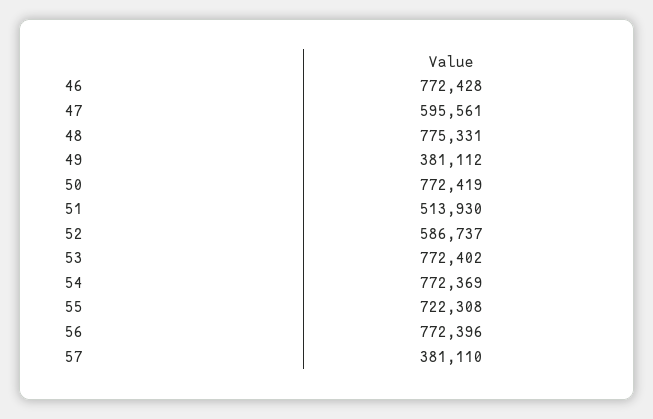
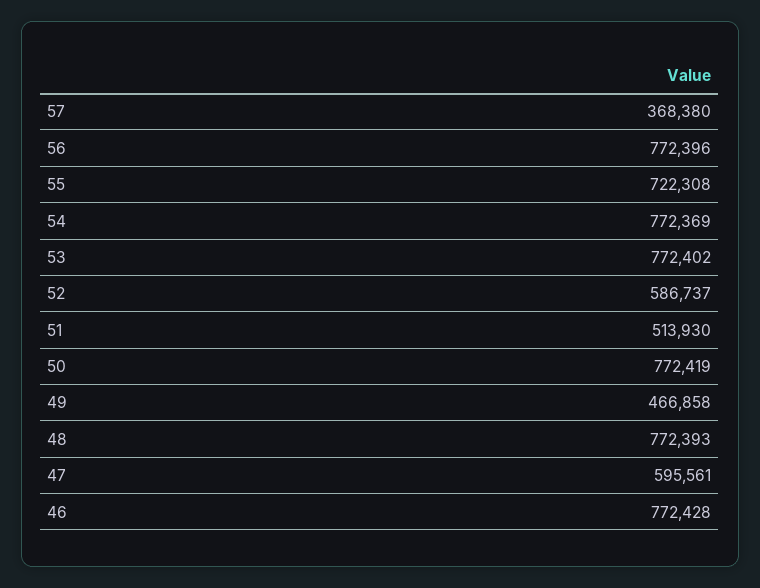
48: 775331 -> 772393
49: 381112 -> 466858
57: 381110 -> 368380

